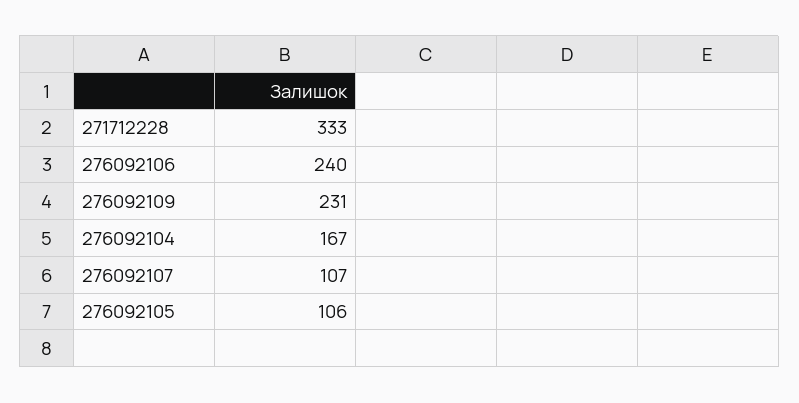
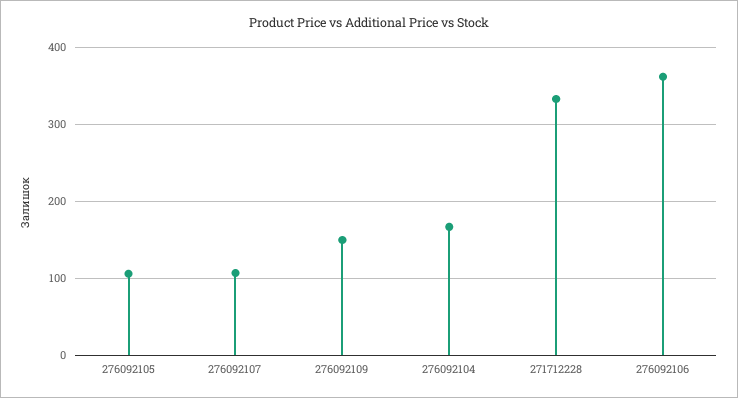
276092106: 240 -> 360
276092109: 231 -> 150

